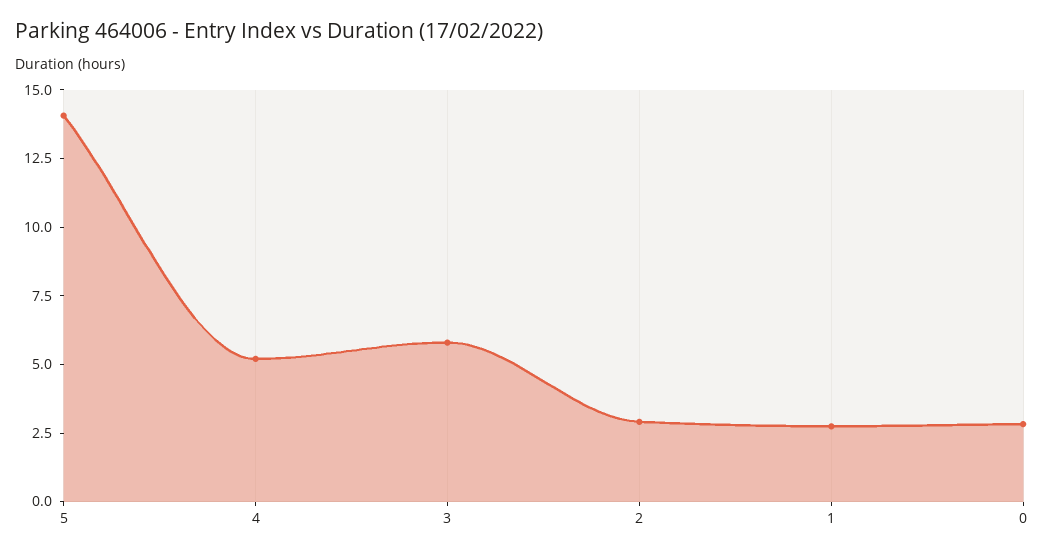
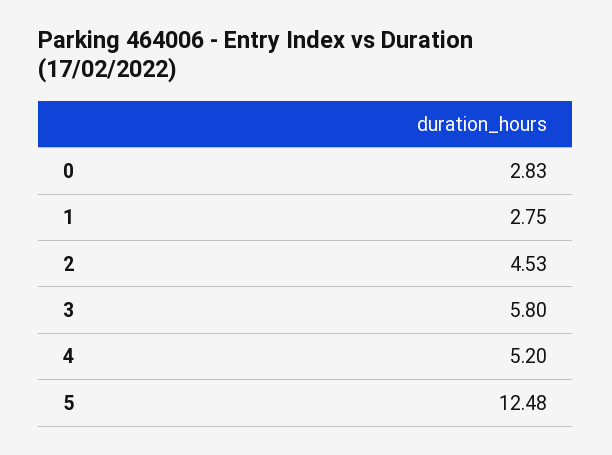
5: 14 -> 12.48
2: 3 -> 4.53

